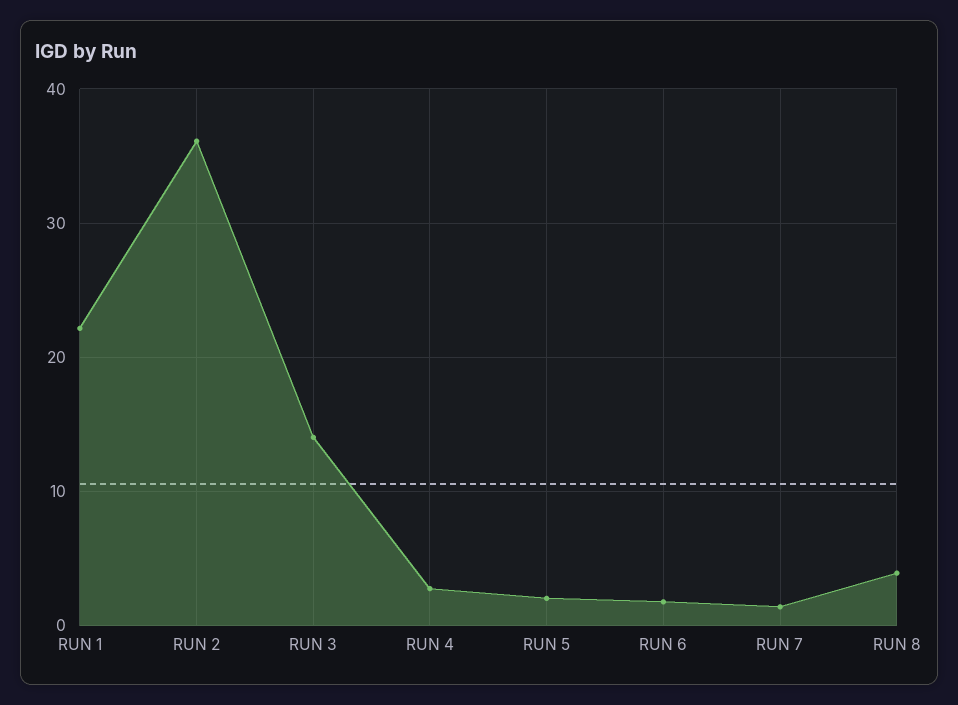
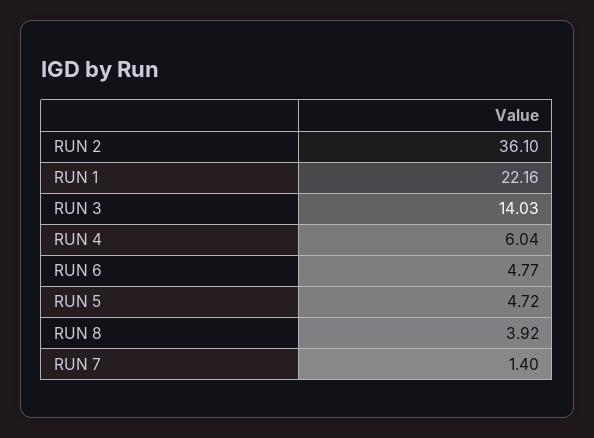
RUN 4: 3 -> 6.04
RUN 5: 2 -> 4.72
RUN 6: 2 -> 4.77

